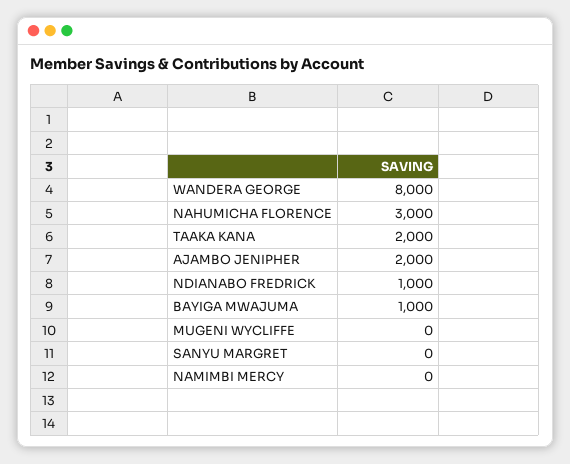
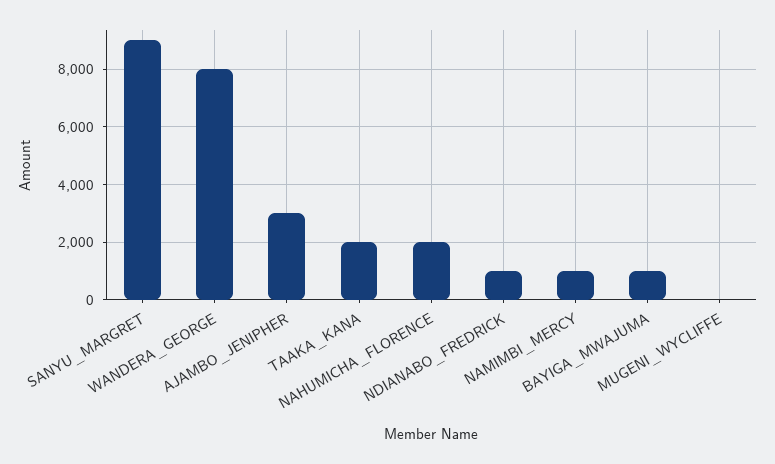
NAHUMICHA FLORENCE: 3000 -> 2000
AJAMBO JENIPHER: 2000 -> 3000
SANYU MARGRET: 0 -> 9000
NAMIMBI MERCY: 0 -> 1000

